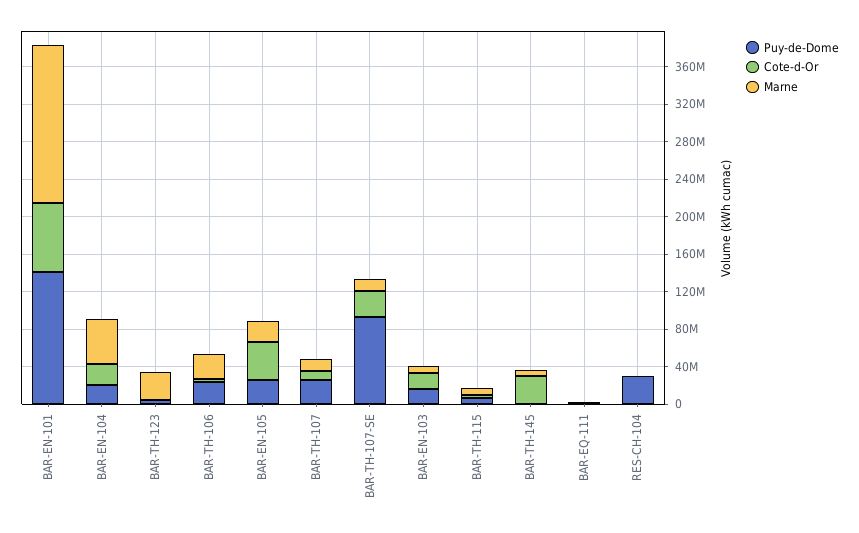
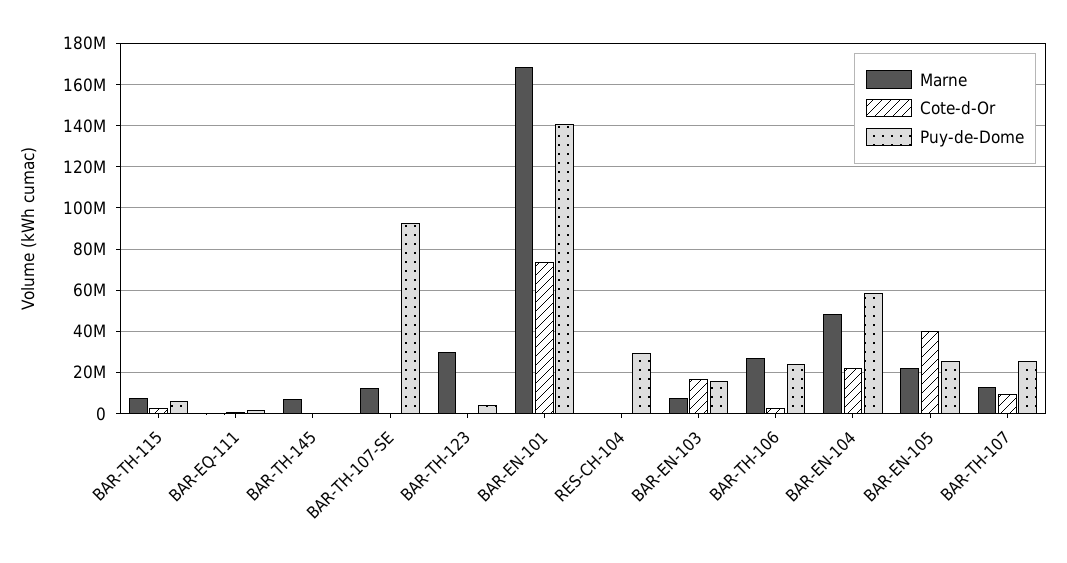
Puy-de-Dome, BAR-EN-104: 20000000 -> 60000000
Cote-d-Or, BAR-TH-107-SE: 30000000 -> 0
Cote-d-Or, BAR-TH-145: 30000000 -> 0

